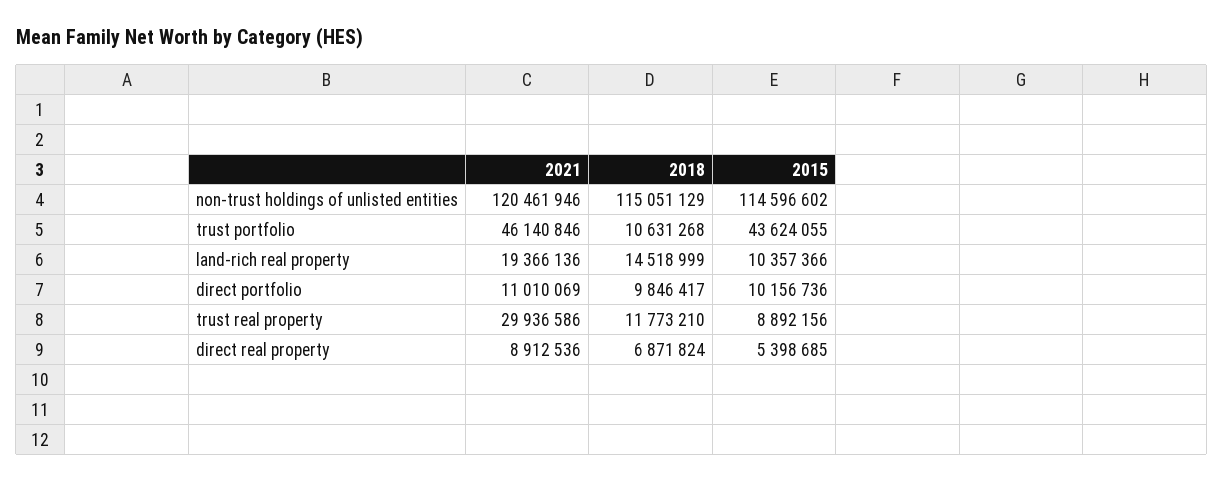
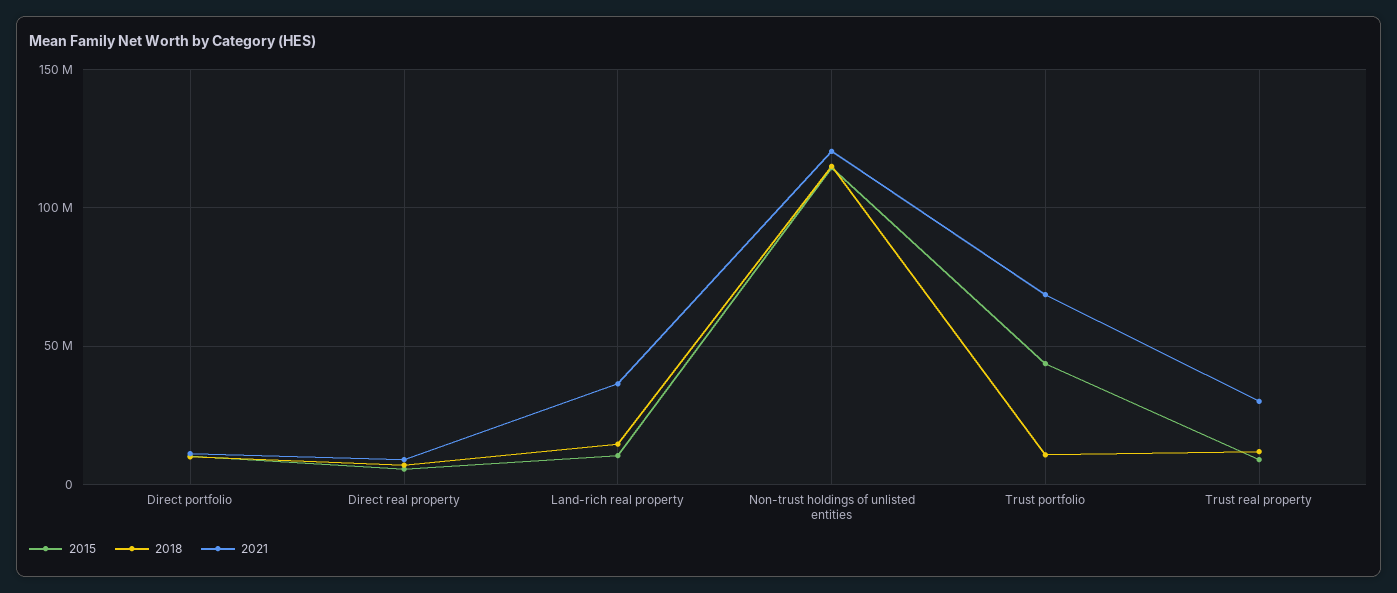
2021, trust portfolio: 46140846 -> 70000000
2021, land-rich real property: 19366136 -> 35000000

